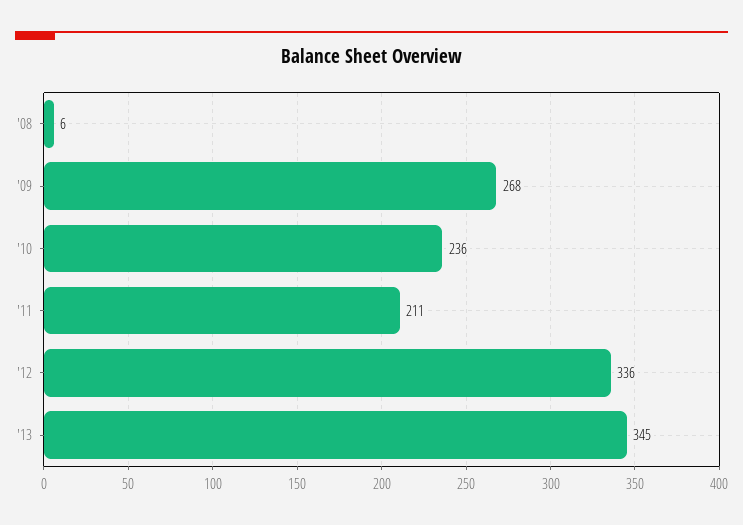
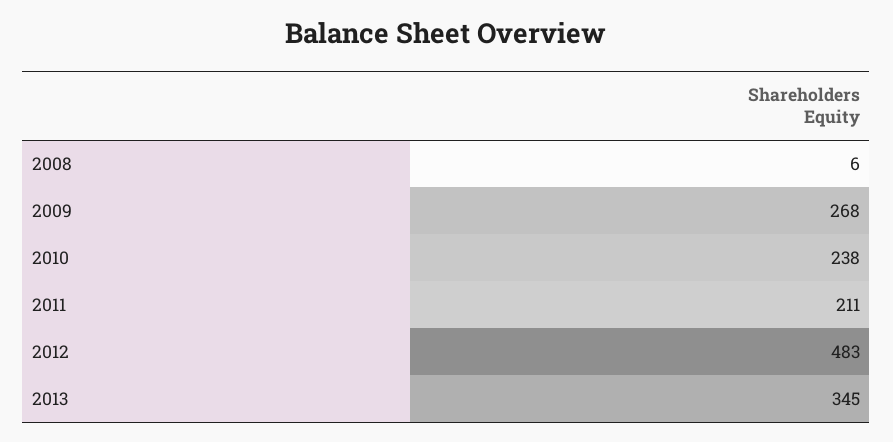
'10: 236 -> 238
'12: 336 -> 483

